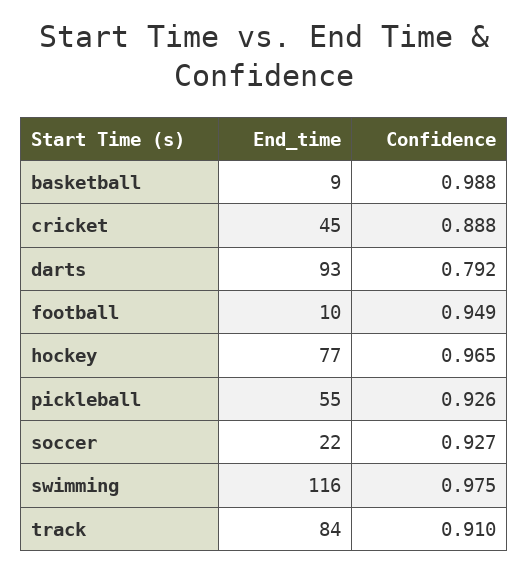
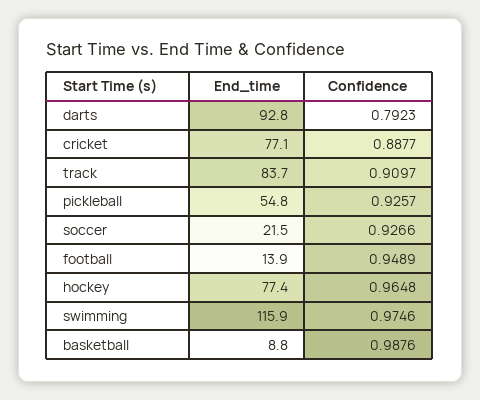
End_time, cricket: 45 -> 77.1
End_time, football: 10 -> 13.9

